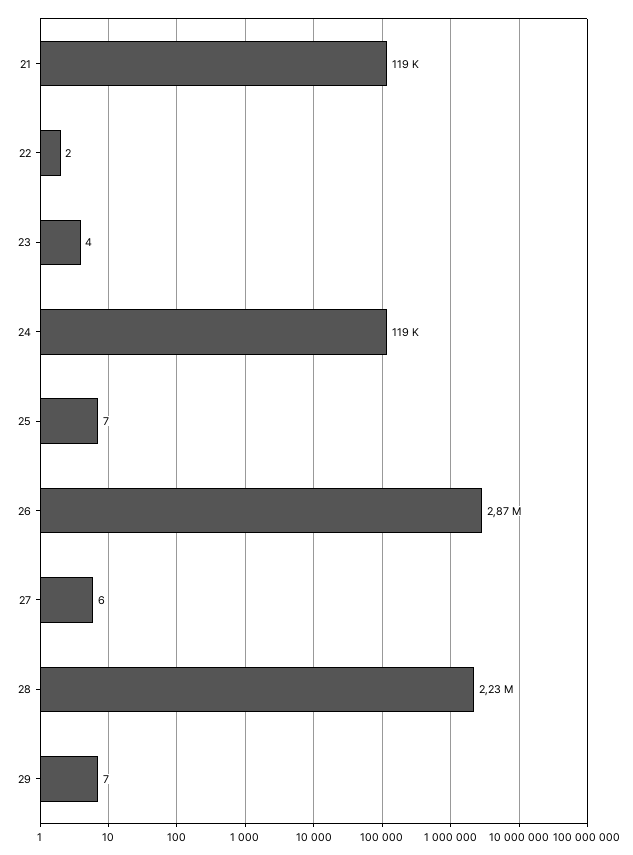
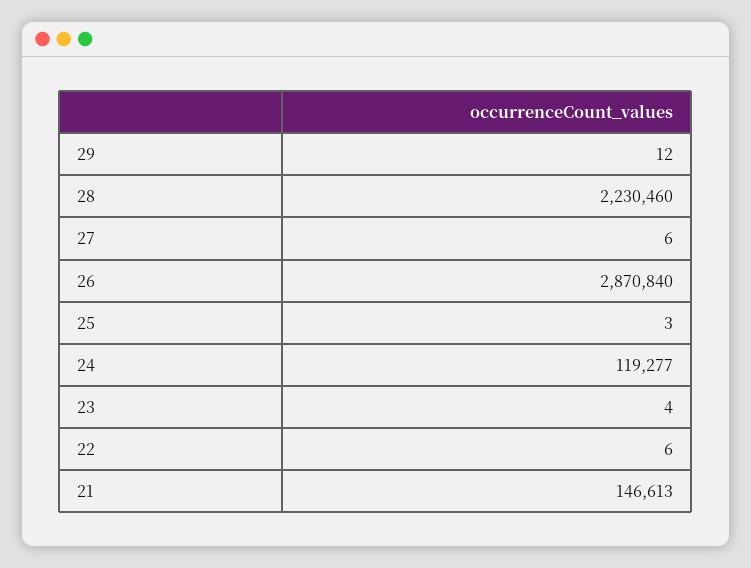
21: 119000 -> 146613
22: 2 -> 6
25: 7 -> 3
29: 7 -> 12

